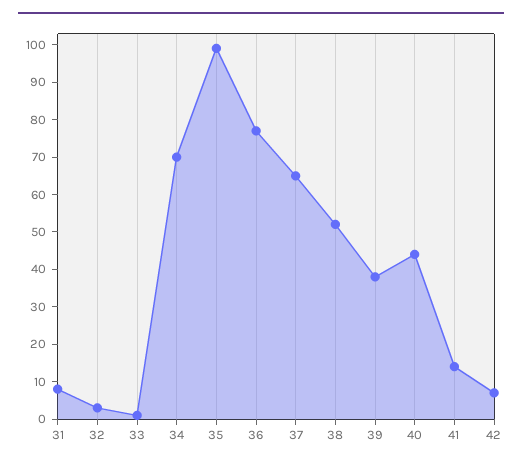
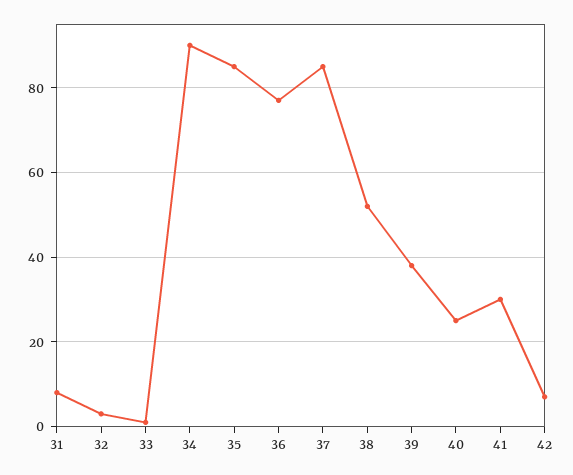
34: 70 -> 90
35: 100 -> 85
37: 65 -> 85
40: 45 -> 25
41: 15 -> 30

